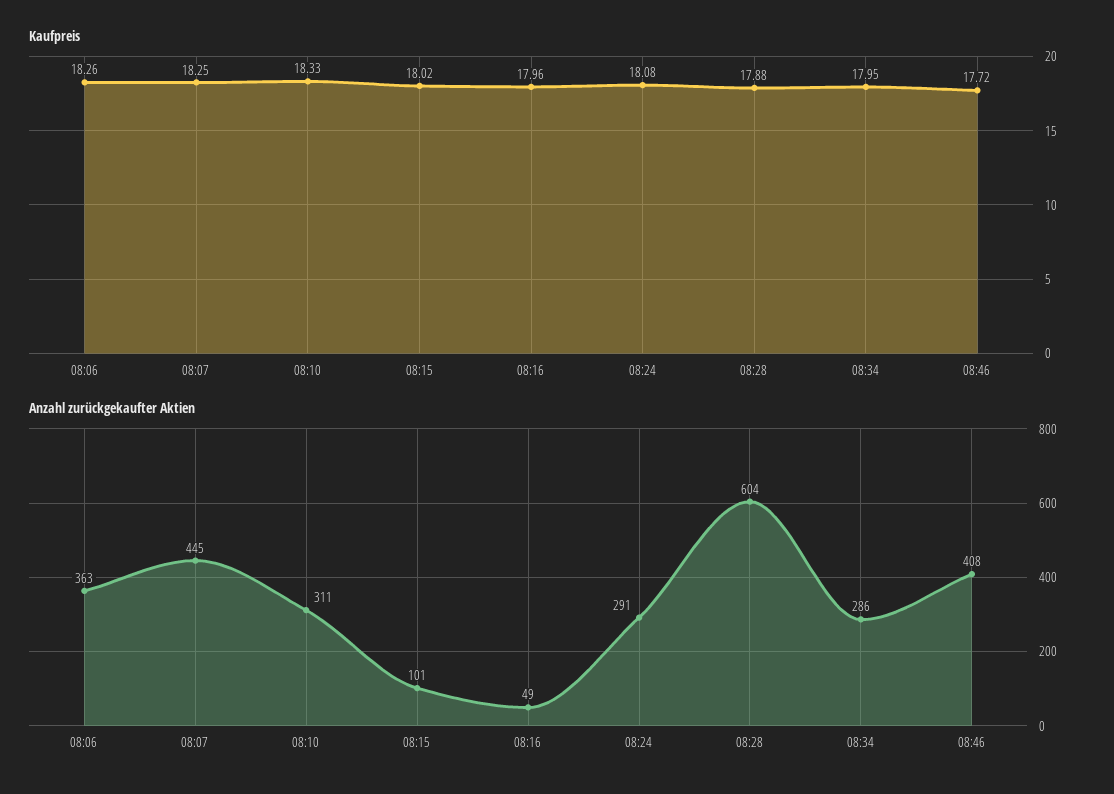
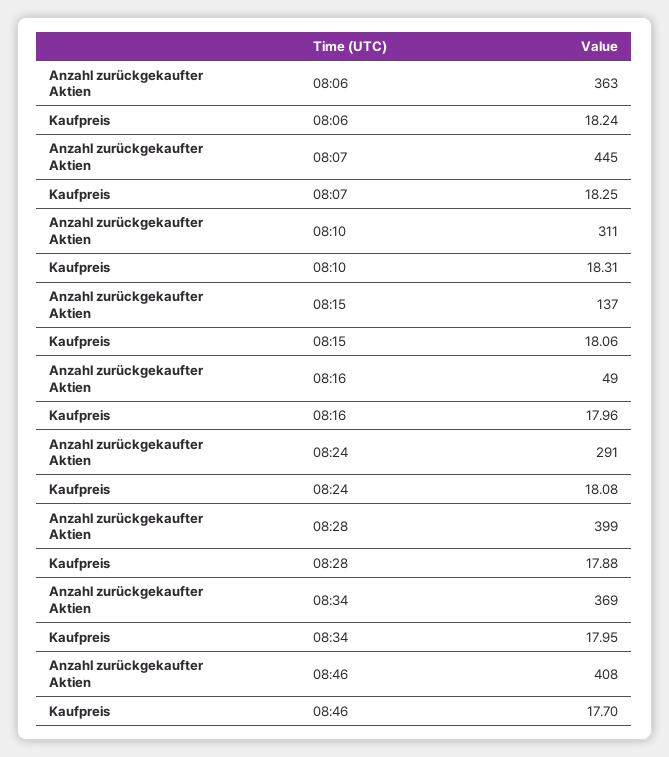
Kaufpreis, 08:06: 18.26 -> 18.24
Kaufpreis, 08:10: 18.33 -> 18.31
Kaufpreis, 08:15: 18.02 -> 18.06
Kaufpreis, 08:46: 17.72 -> 17.7
Anzahl zurückgekaufter Aktien, 08:15: 101 -> 137
Anzahl zurückgekaufter Aktien, 08:28: 604 -> 399
Anzahl zurückgekaufter Aktien, 08:34: 286 -> 369

